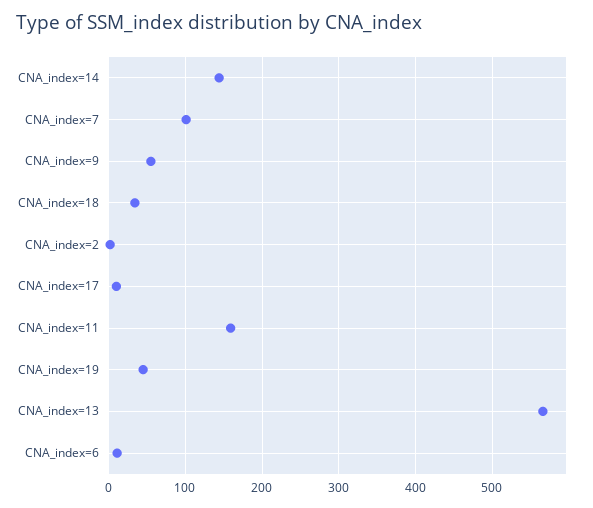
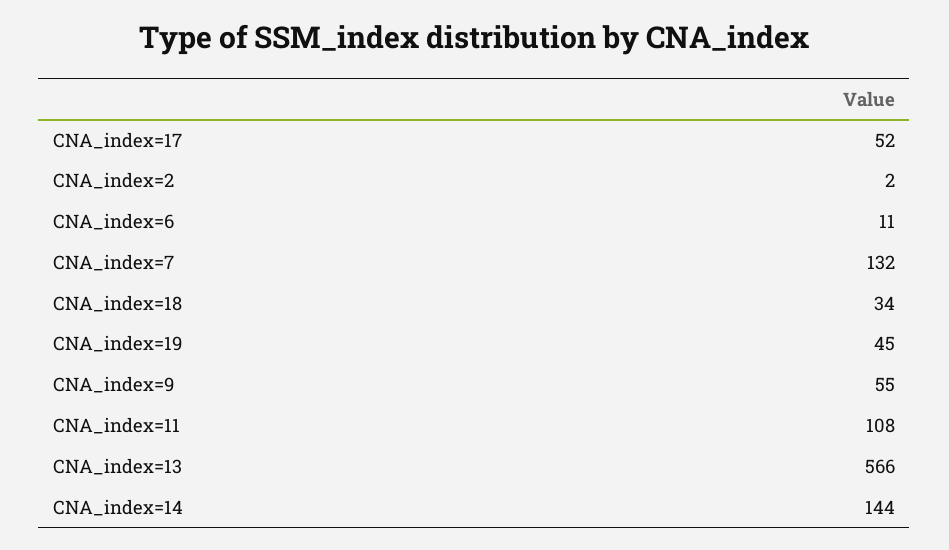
CNA_index=7: 100 -> 132
CNA_index=17: 10 -> 52
CNA_index=11: 160 -> 108

